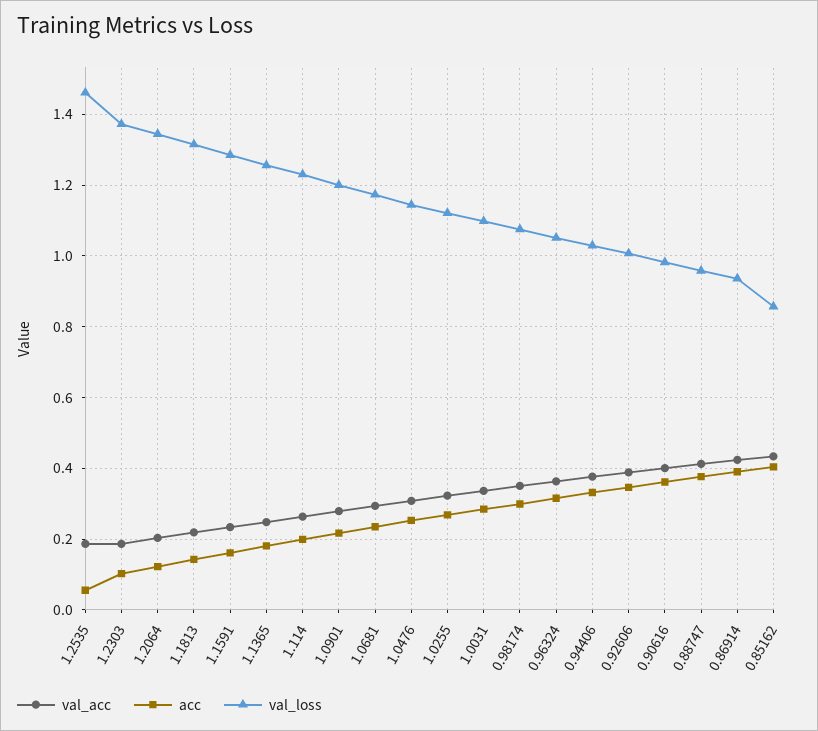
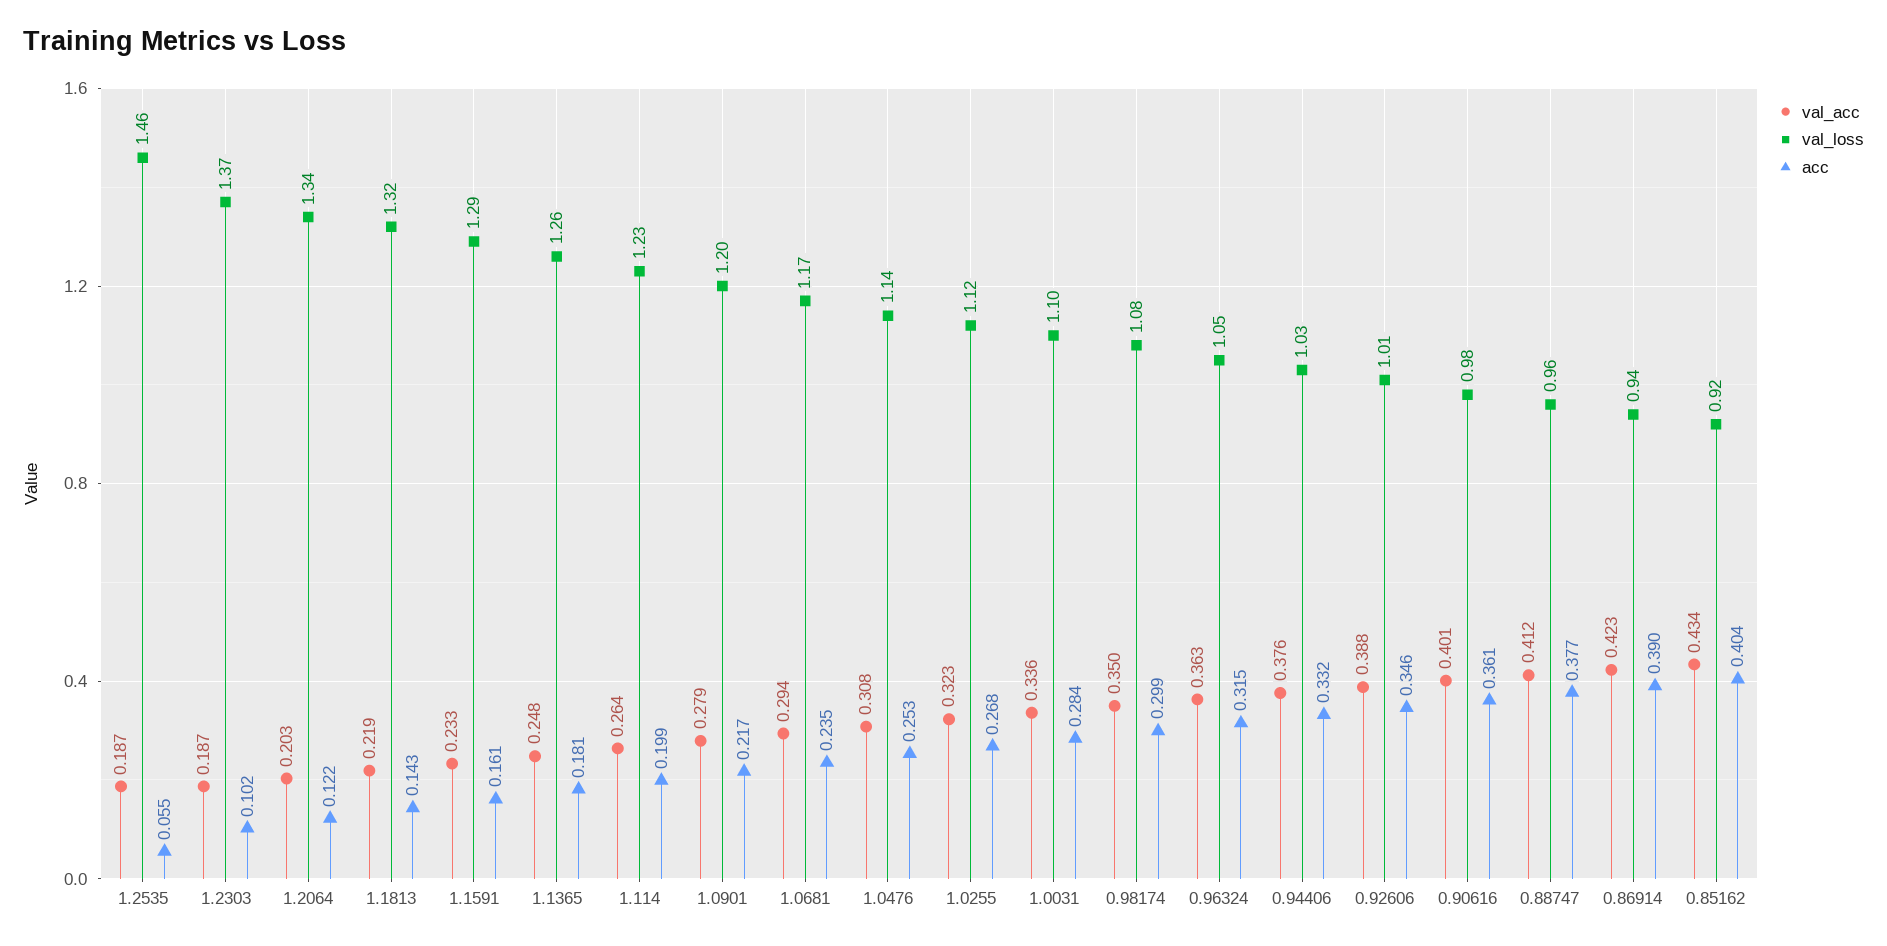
val_loss, 0.85162: 0.86 -> 0.92

